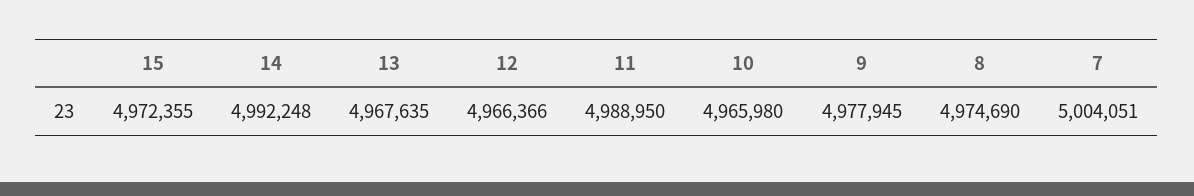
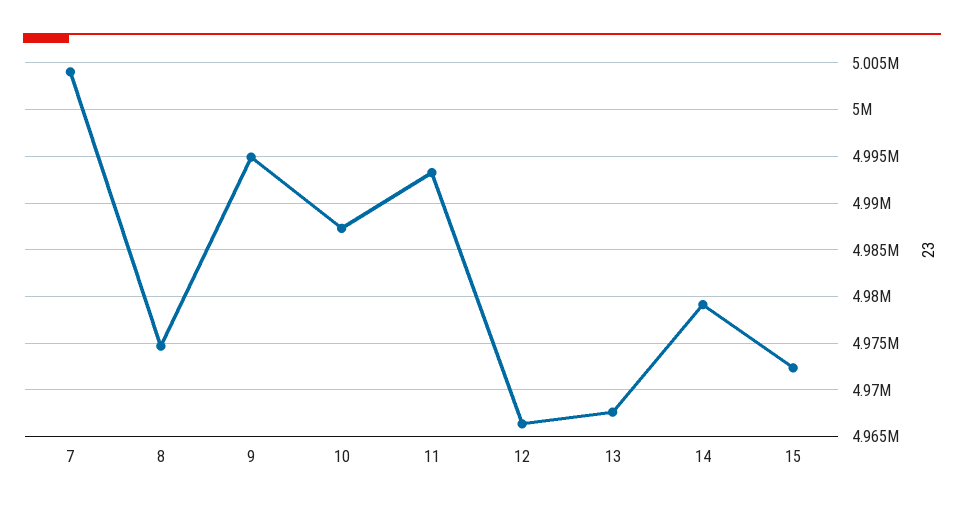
14: 4992248 -> 4979000
11: 4988950 -> 4993000
10: 4965980 -> 4987000
9: 4977945 -> 4995000

